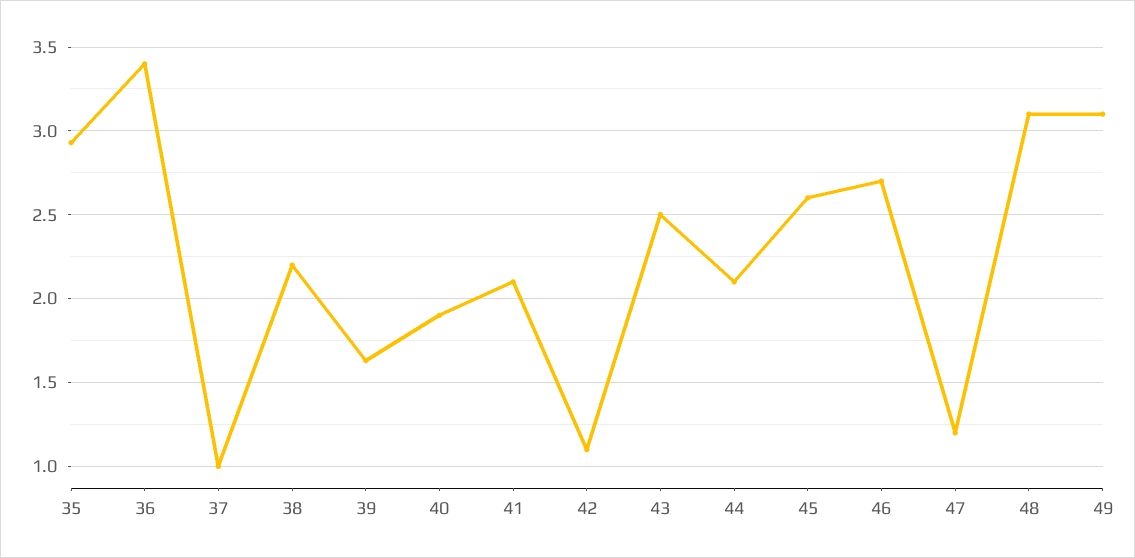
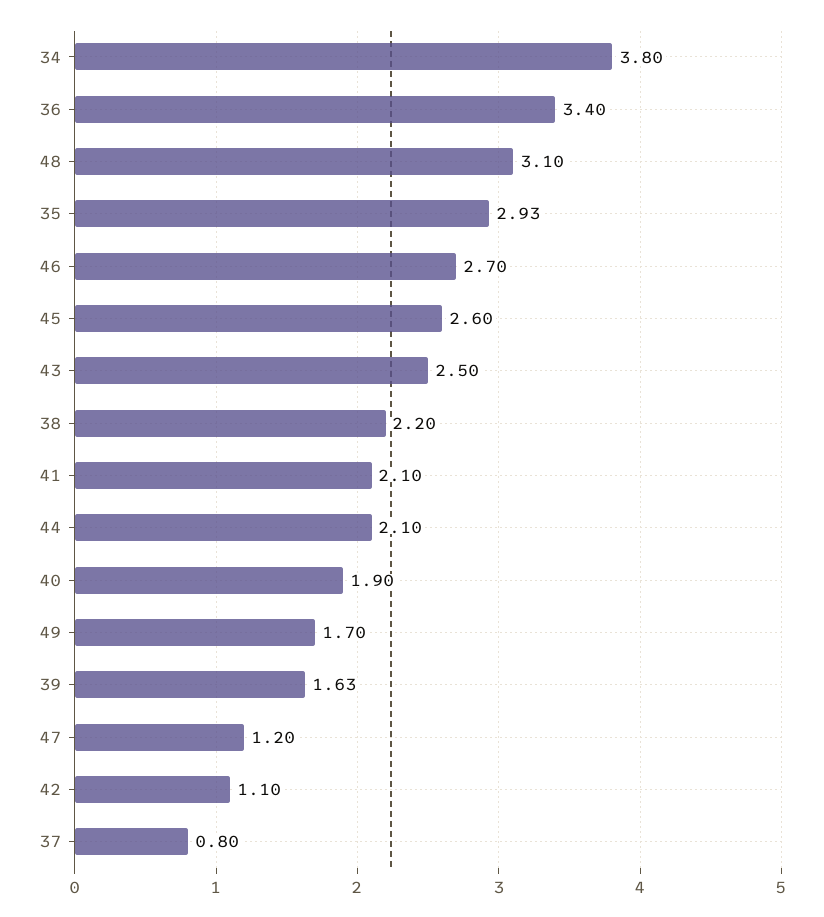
37: 1 -> 0.8
49: 3.1 -> 1.7
34: none -> 3.8

